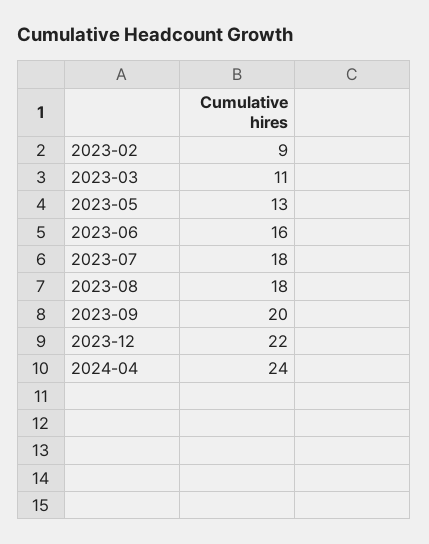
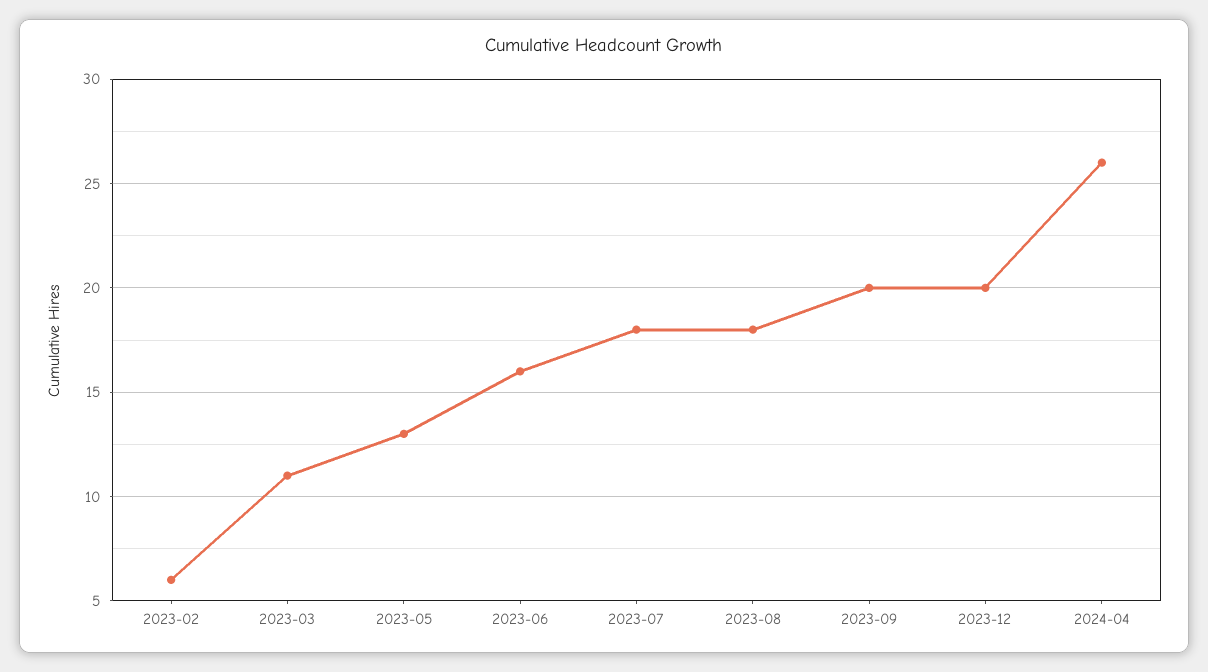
2023-02: 9 -> 6
2023-12: 22 -> 20
2024-04: 24 -> 26

